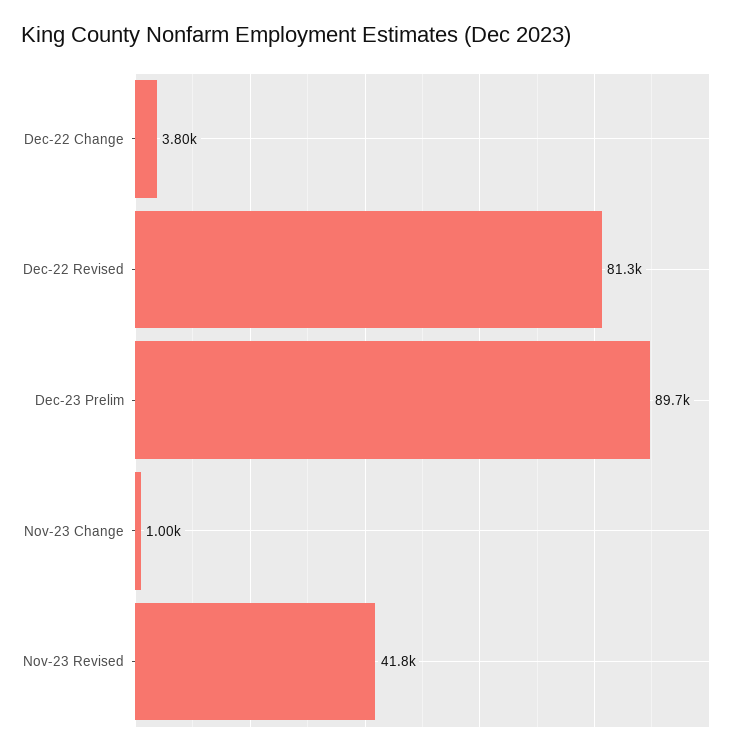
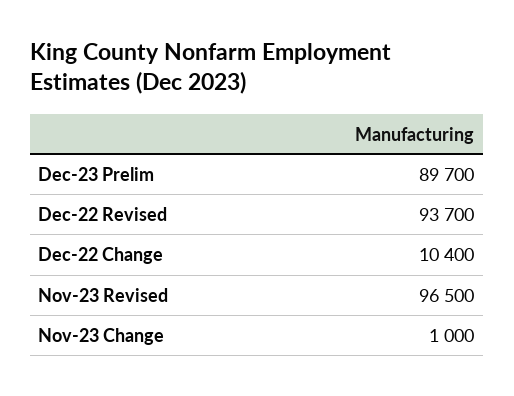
Dec-22 Change: 3800 -> 10400
Dec-22 Revised: 81300 -> 93700
Nov-23 Revised: 41800 -> 96500

